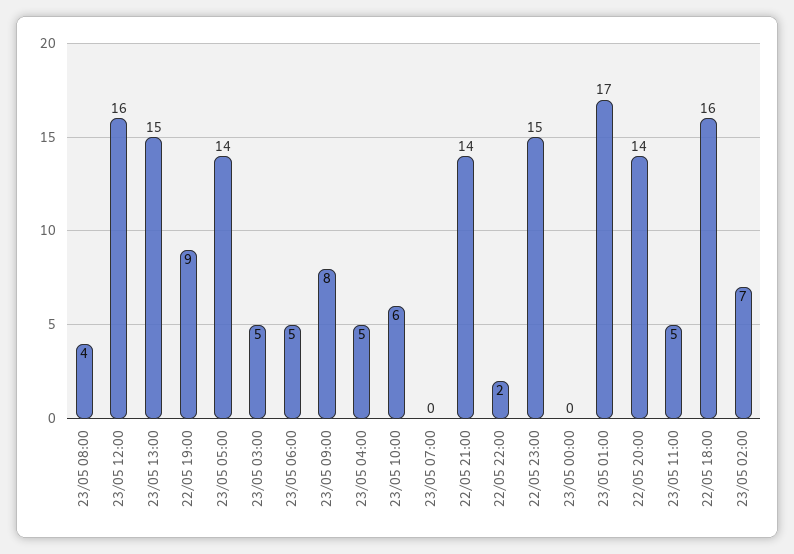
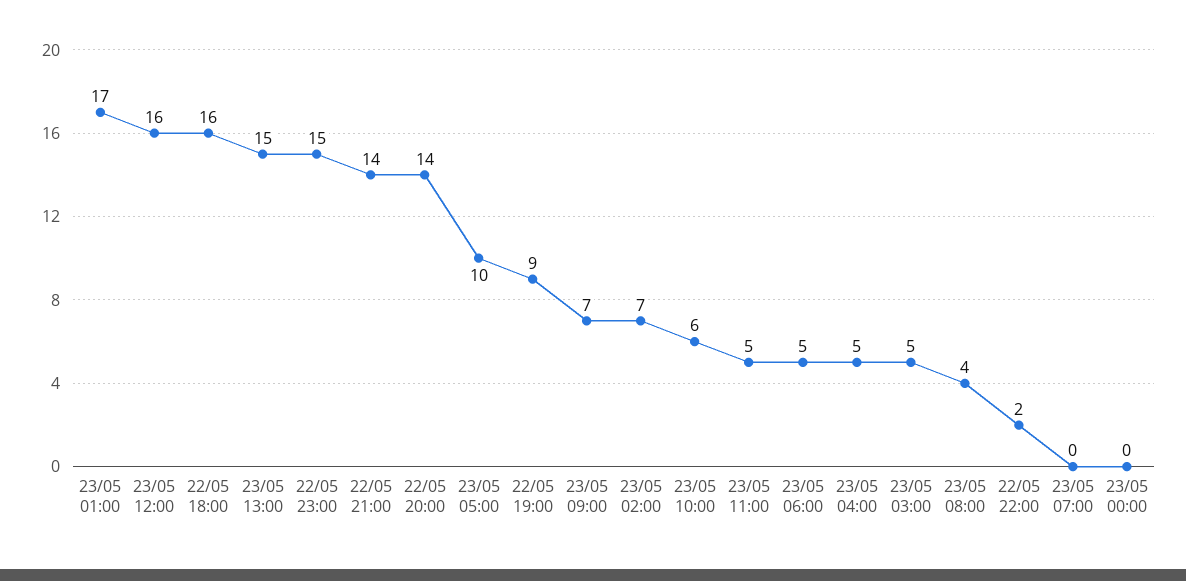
23/05 05:00: 14 -> 10
23/05 09:00: 8 -> 7

